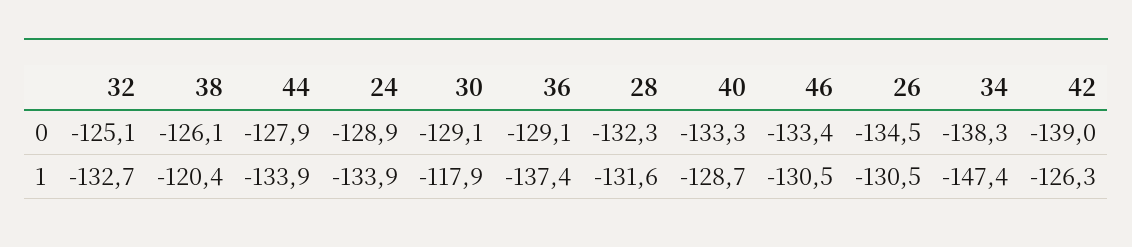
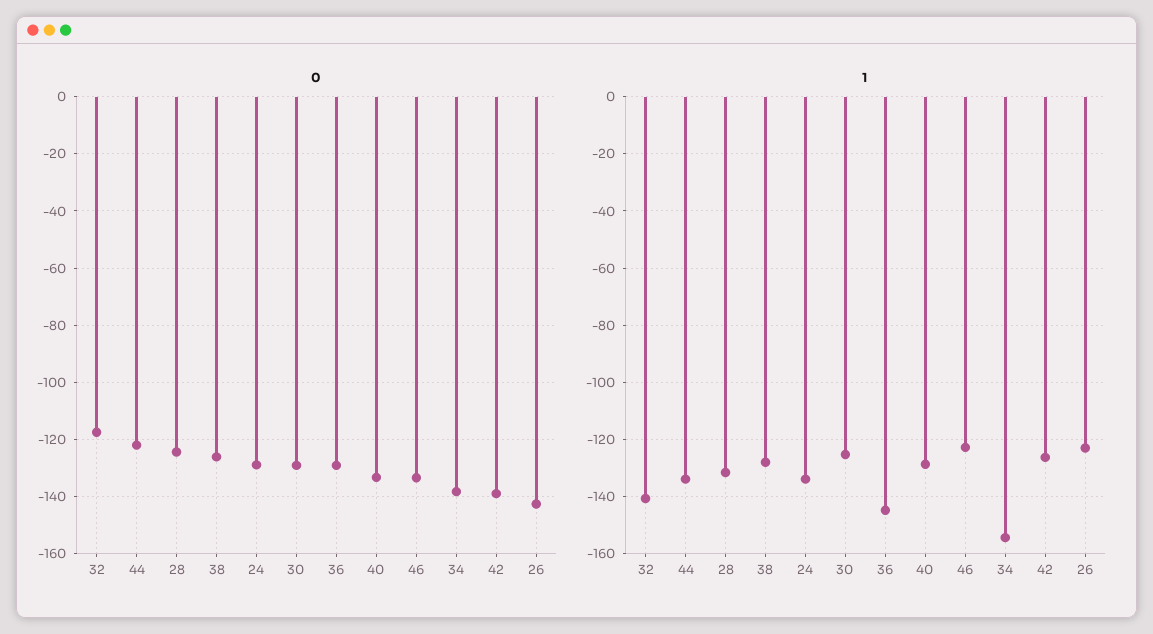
0, 32: -125.1 -> -117.5
0, 44: -127.9 -> -122.5
0, 28: -132.3 -> -125
0, 26: -134.5 -> -142.5
1, 32: -132.7 -> -140
1, 38: -120.4 -> -127.5
1, 30: -117.9 -> -125
1, 36: -137.4 -> -145
1, 46: -130.5 -> -122.5
1, 26: -130.5 -> -122.5
1, 34: -147.4 -> -155

